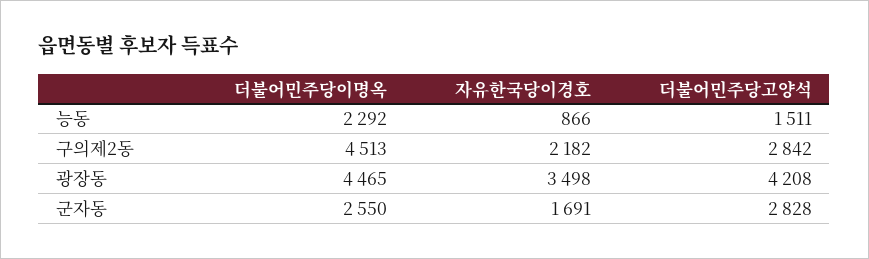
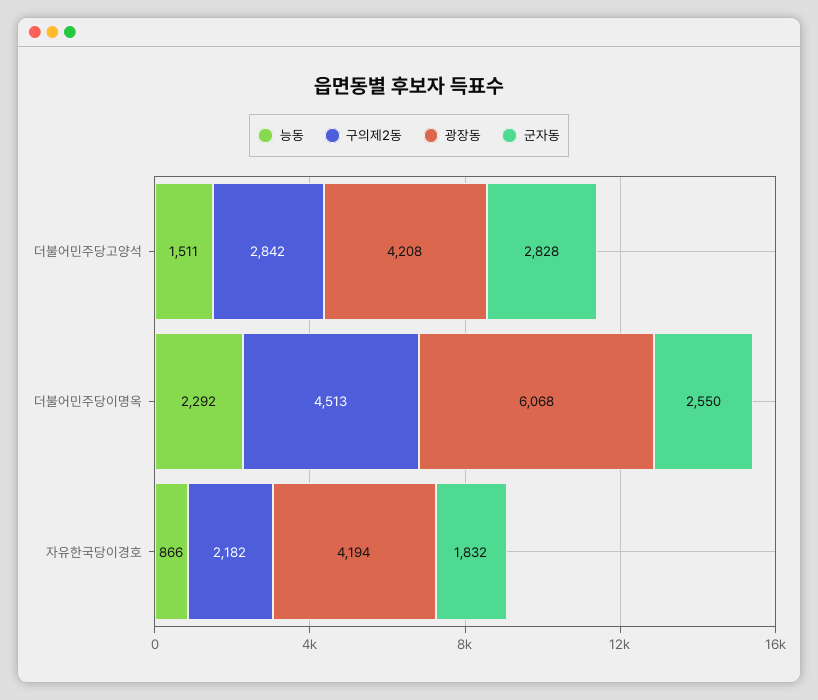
광장동, 더불어민주당이명옥: 4465 -> 6068
광장동, 자유한국당이경호: 3498 -> 4194
군자동, 자유한국당이경호: 1691 -> 1832

